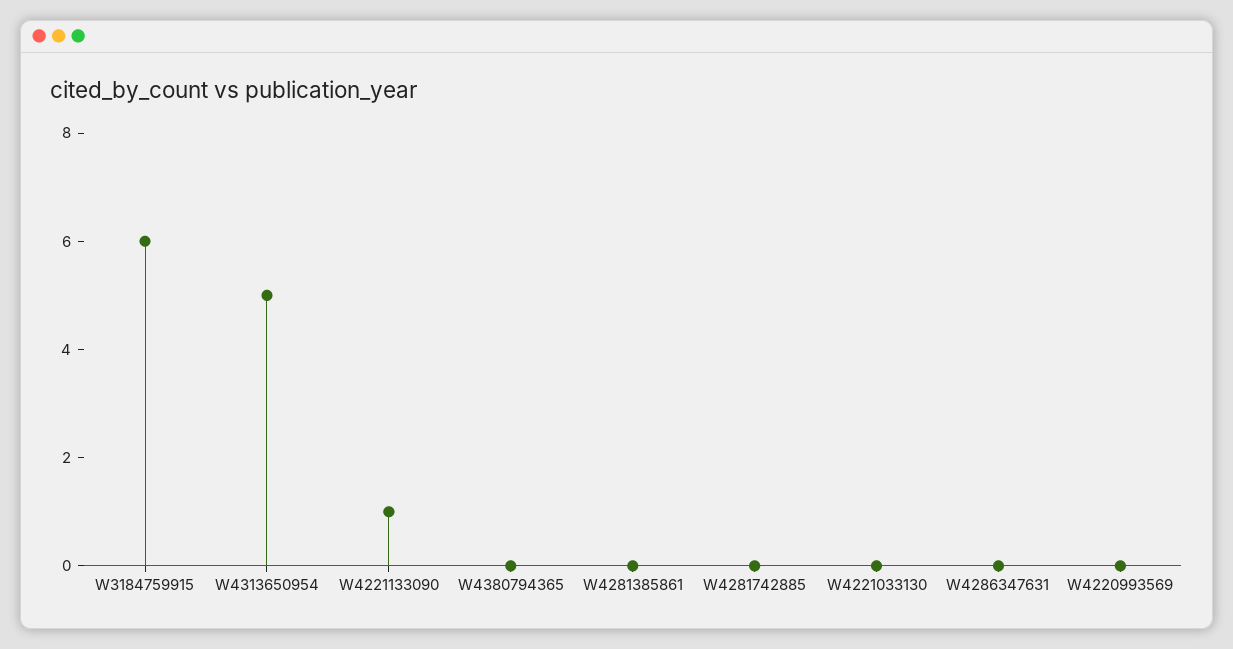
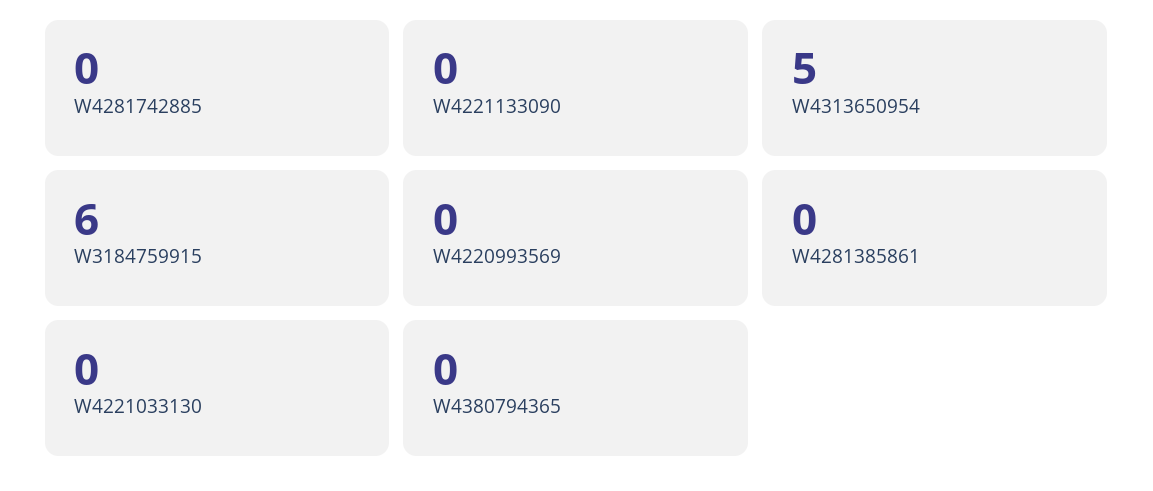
W4221133090: 1 -> 0
W4286347631: 0 -> none

